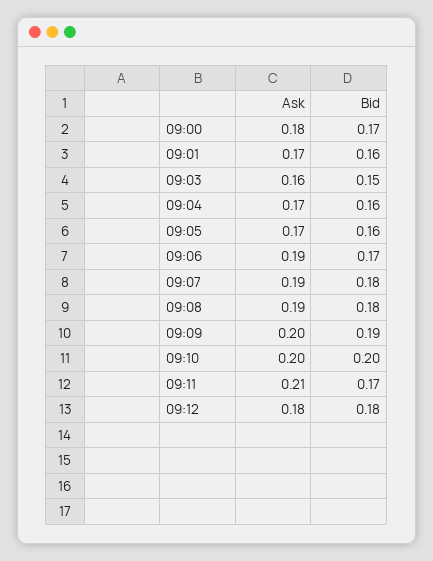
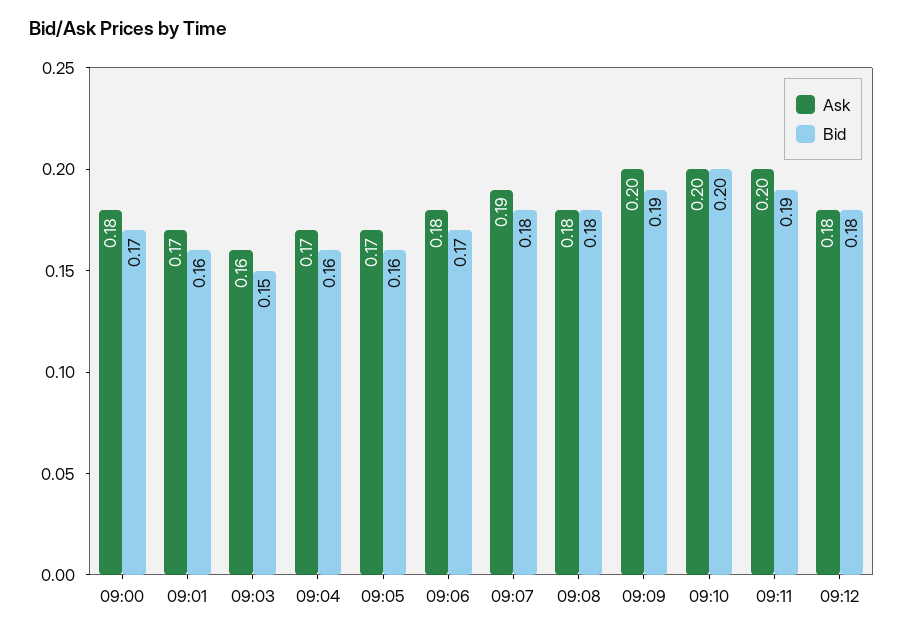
Ask, 09:06: 0.19 -> 0.18
Ask, 09:08: 0.19 -> 0.18
Ask, 09:11: 0.21 -> 0.2
Bid, 09:11: 0.17 -> 0.19

